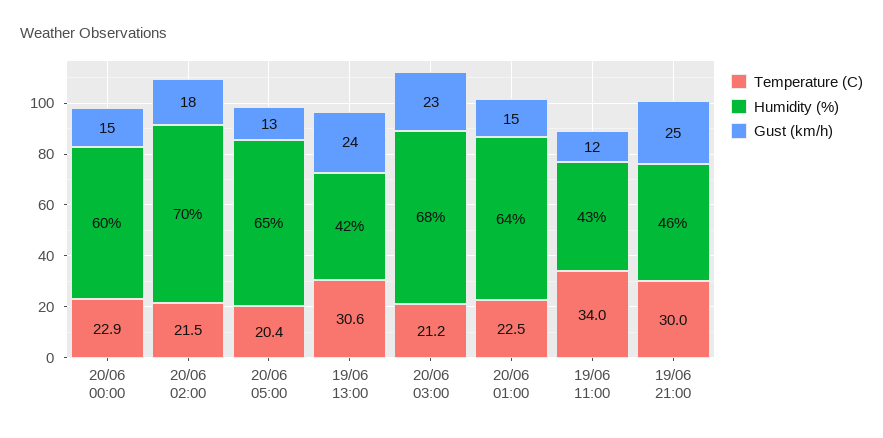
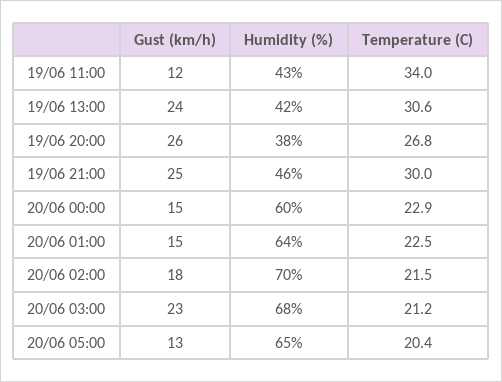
Gust (km/h), 19/06 20:00: none -> 26
Humidity (%), 19/06 20:00: none -> 38
Temperature (C), 19/06 20:00: none -> 26.8

